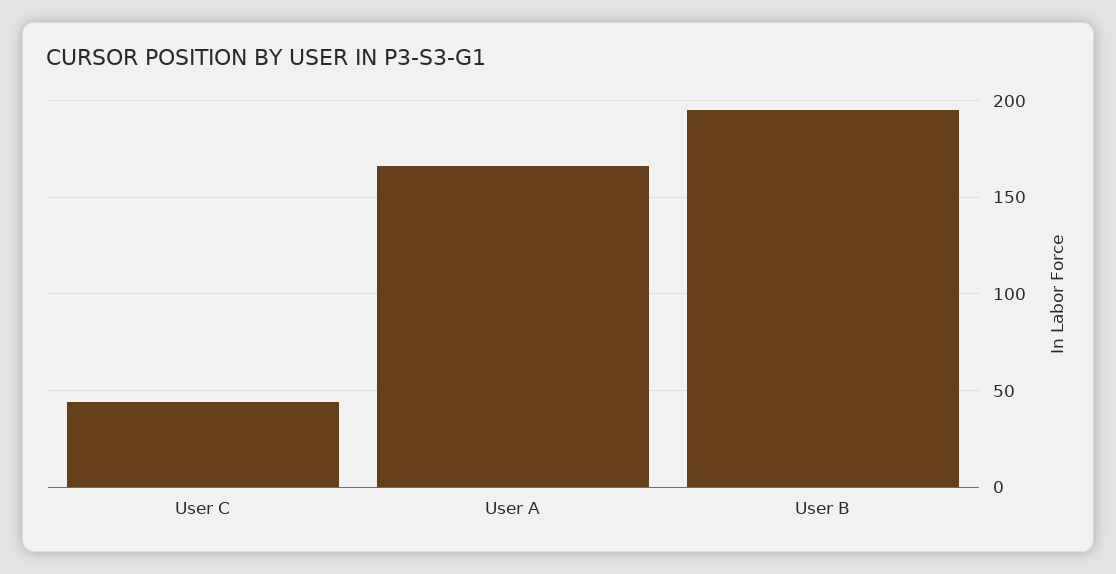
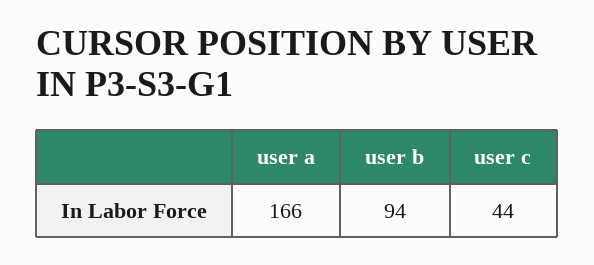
User B: 195 -> 94

